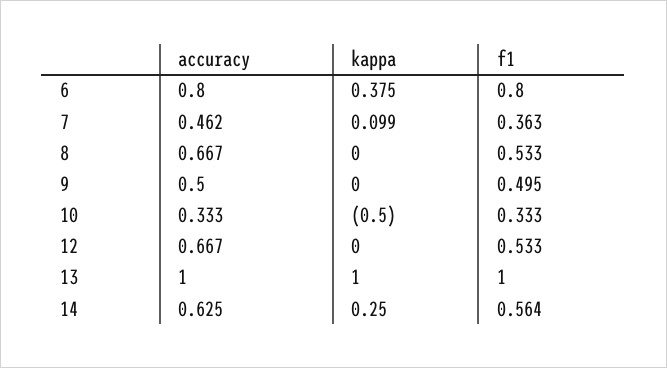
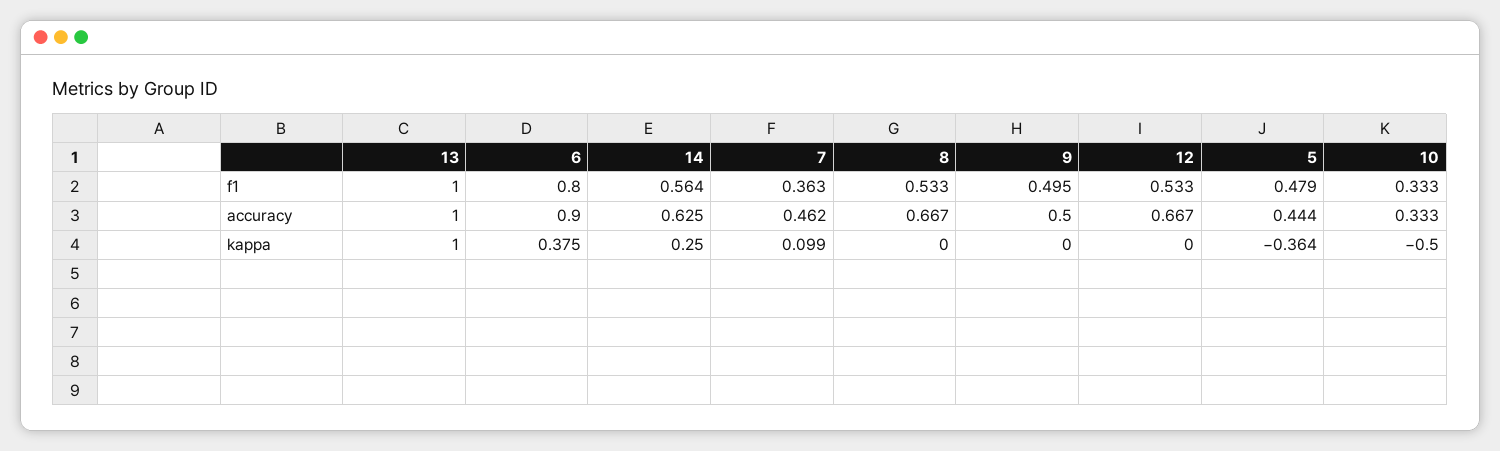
accuracy, 6: 0.8 -> 0.9
f1, 5: none -> 0.479
accuracy, 5: none -> 0.444
kappa, 5: none -> -0.364

